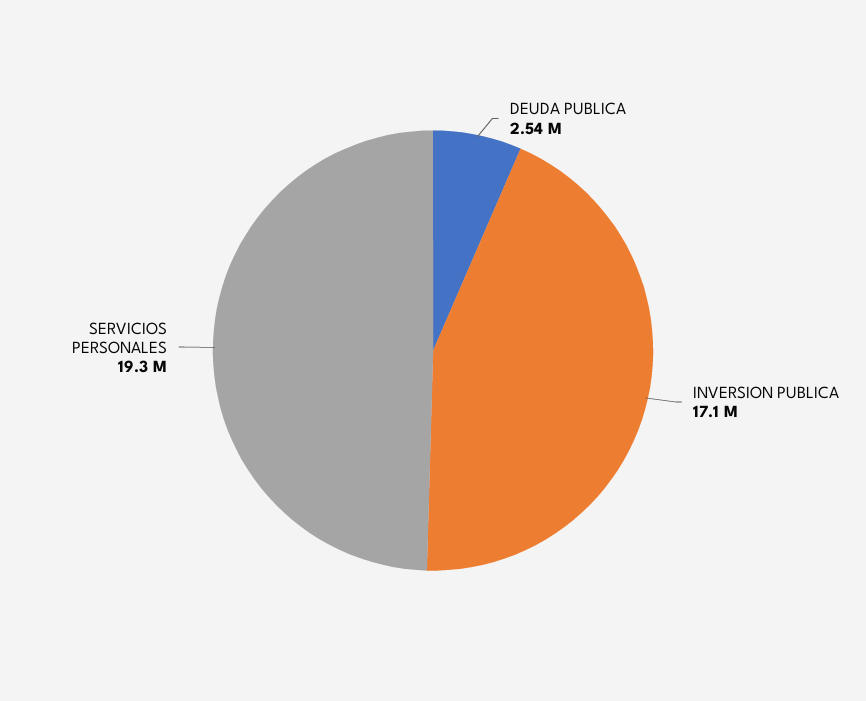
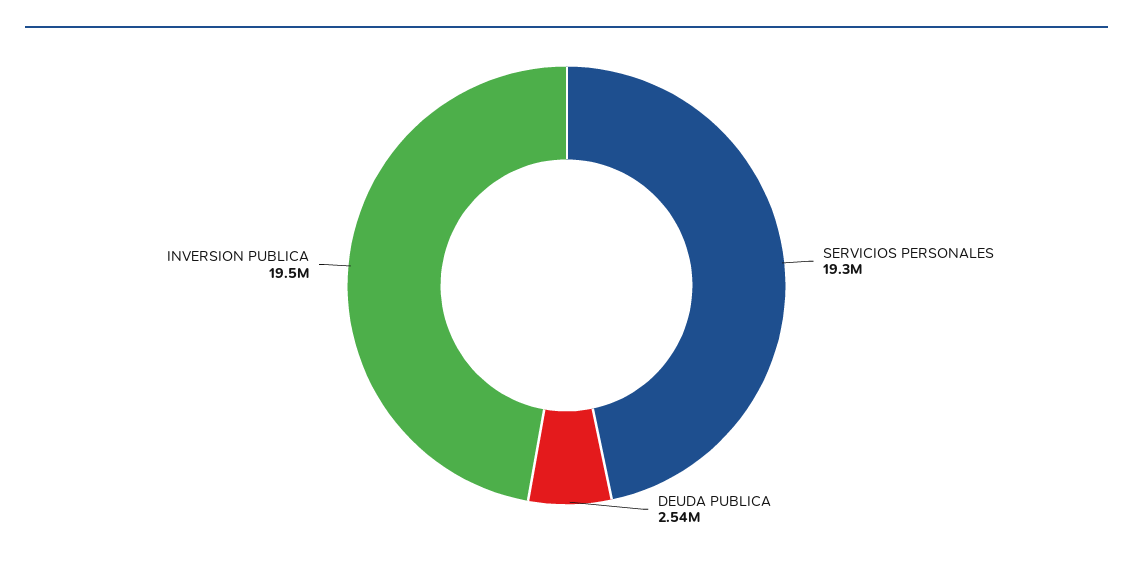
INVERSION PUBLICA: 17100000 -> 19500000

